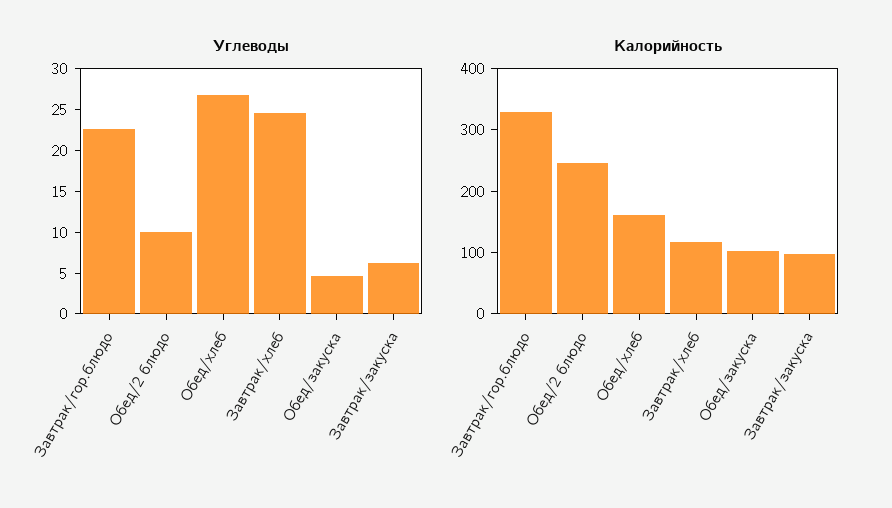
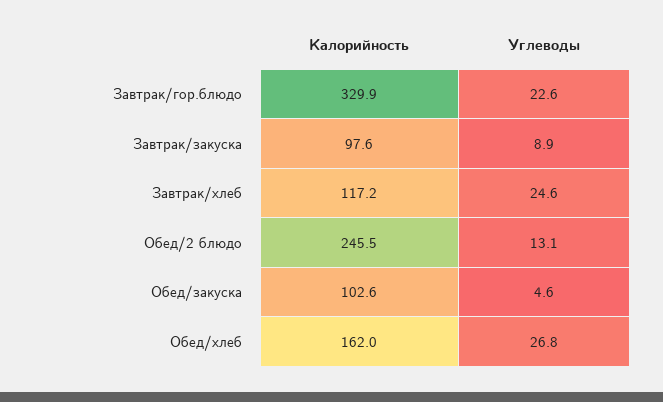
Углеводы, Обед/2 блюдо: 10 -> 13.1
Углеводы, Завтрак/закуска: 6 -> 8.9

